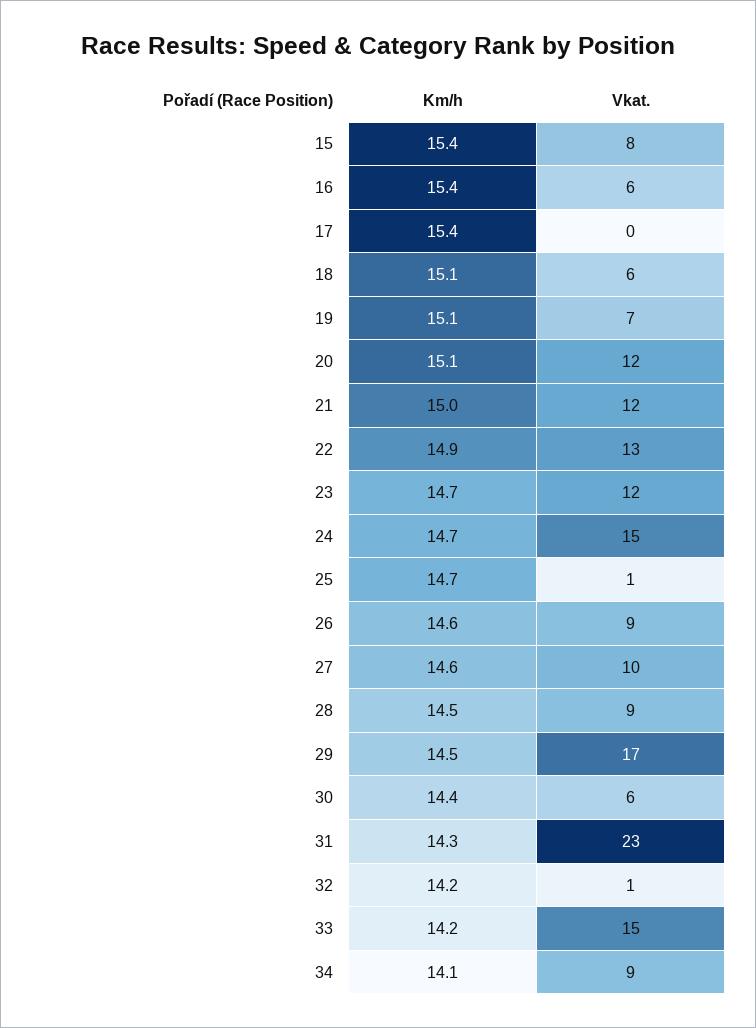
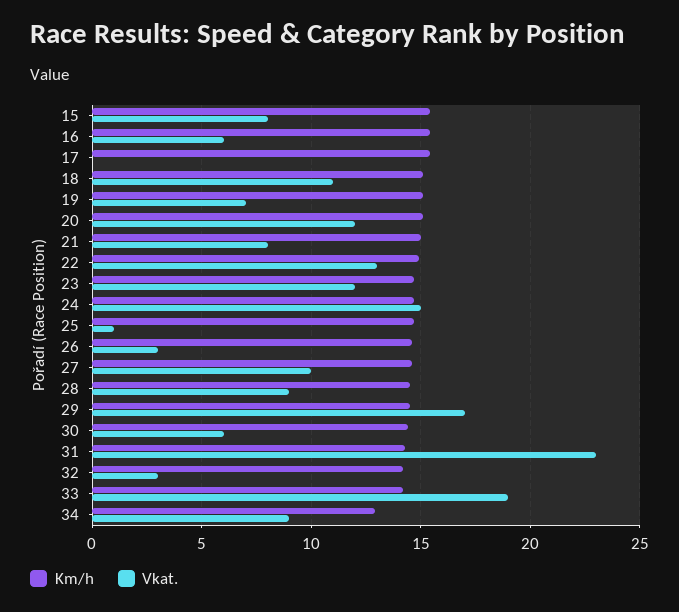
Vkat., 18: 6 -> 11
Vkat., 21: 12 -> 8
Vkat., 26: 9 -> 3
Vkat., 32: 1 -> 3
Vkat., 33: 15 -> 19
Km/h, 34: 14.1 -> 13

